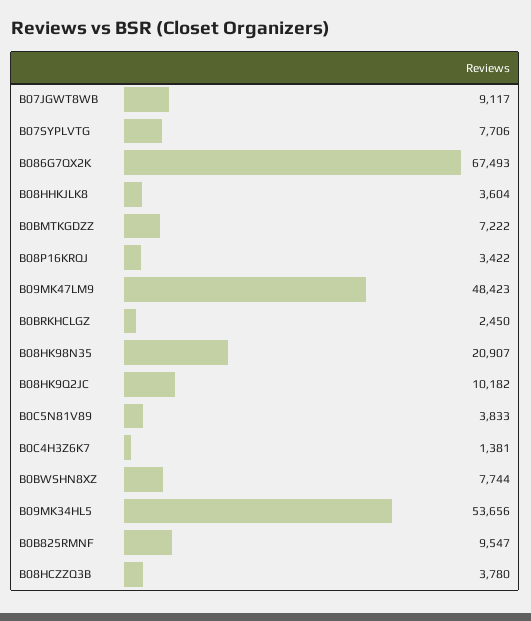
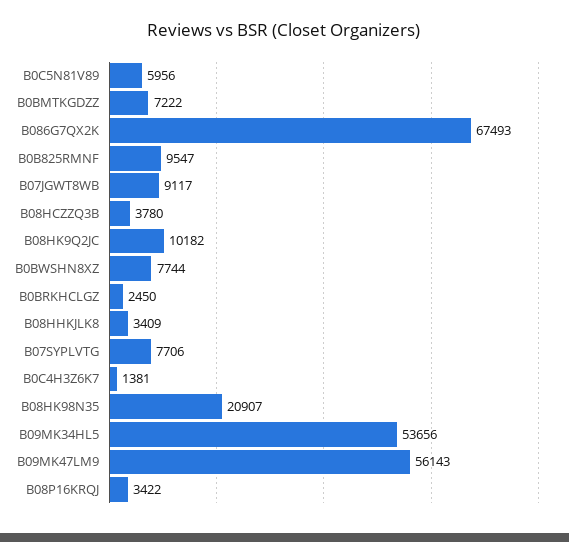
B08HHKJLK8: 3604 -> 3409
B09MK47LM9: 48423 -> 56143
B0C5N81V89: 3833 -> 5956

